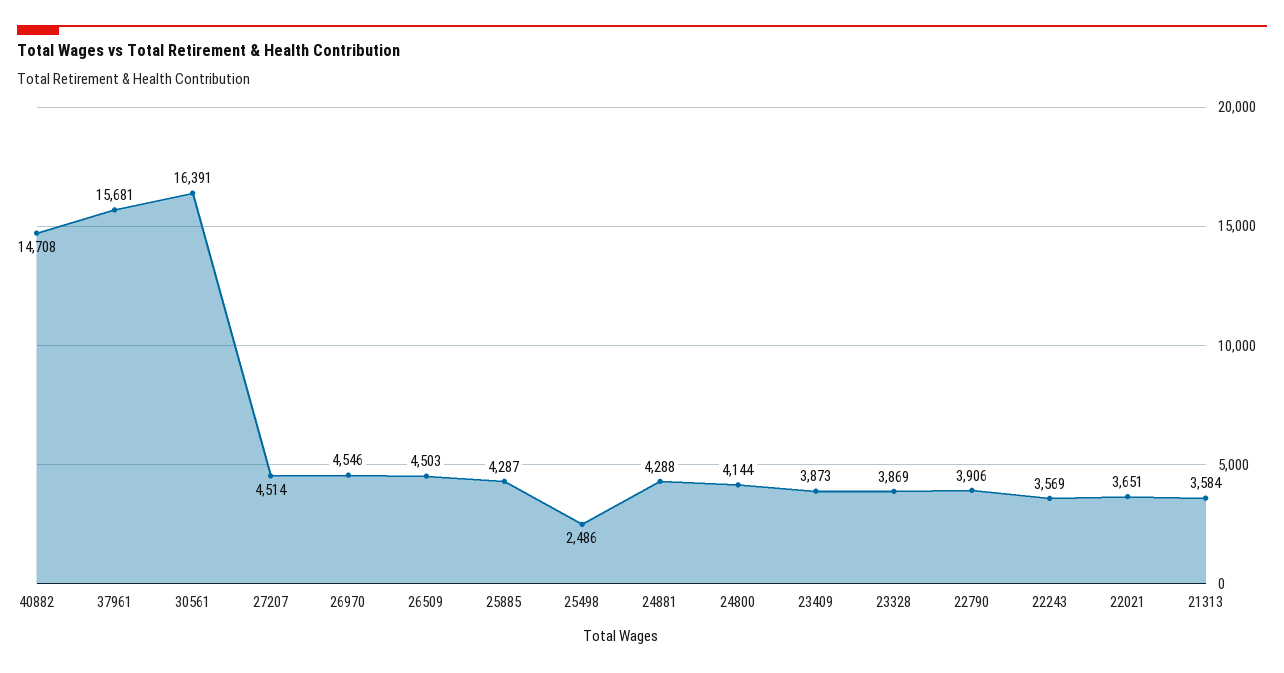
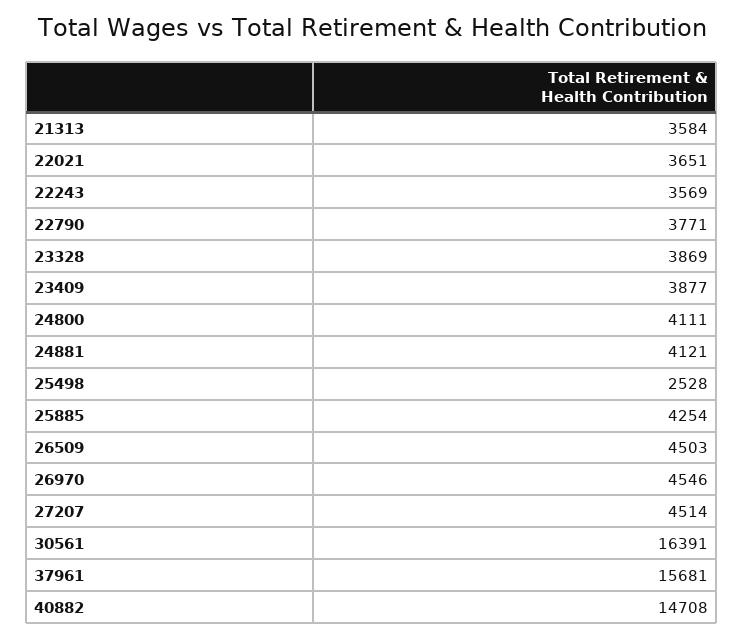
25885: 4287 -> 4254
25498: 2486 -> 2528
24881: 4288 -> 4121
24800: 4144 -> 4111
23409: 3873 -> 3877
22790: 3906 -> 3771

